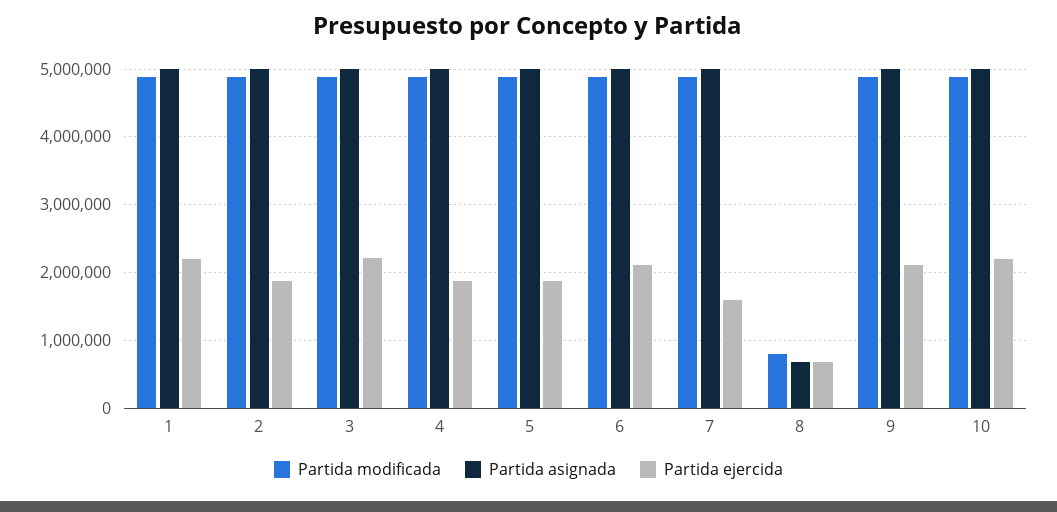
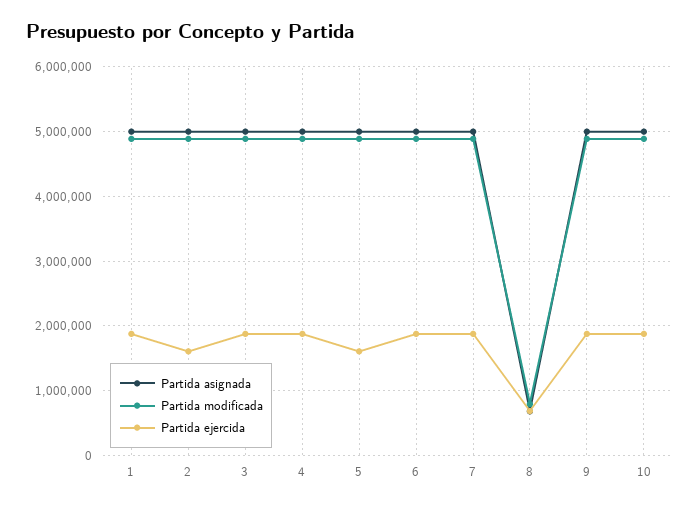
Partida ejercida, 1: 2200000 -> 1900000
Partida ejercida, 2: 1900000 -> 1600000
Partida ejercida, 3: 2200000 -> 1900000
Partida ejercida, 5: 1900000 -> 1600000
Partida ejercida, 6: 2100000 -> 1900000
Partida ejercida, 7: 1600000 -> 1900000
Partida ejercida, 9: 2100000 -> 1900000
Partida ejercida, 10: 2200000 -> 1900000

